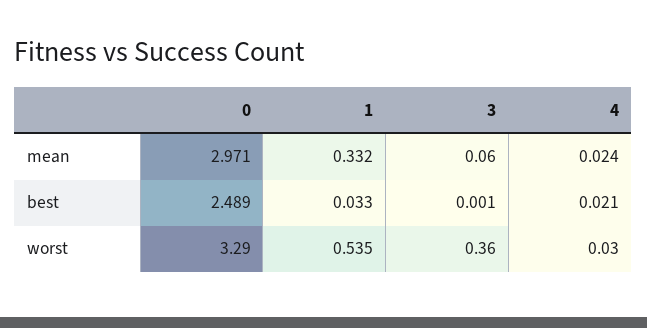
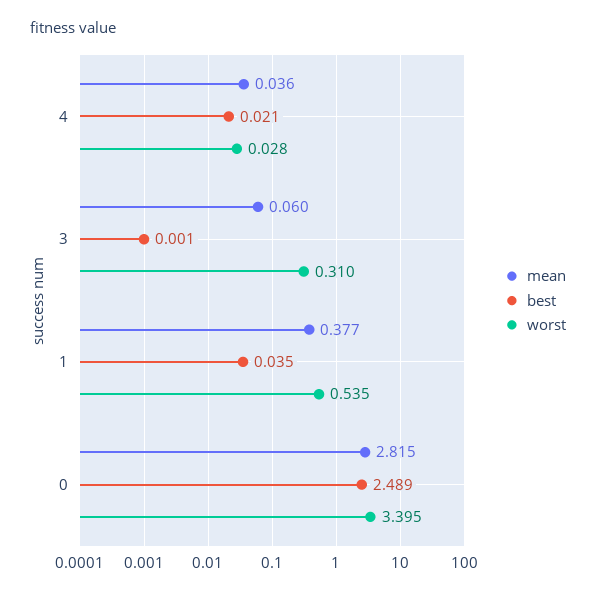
mean, 0: 2.971 -> 2.815
mean, 1: 0.332 -> 0.377
mean, 4: 0.024 -> 0.036
best, 1: 0.033 -> 0.035
worst, 0: 3.29 -> 3.395
worst, 3: 0.36 -> 0.31
worst, 4: 0.03 -> 0.028

